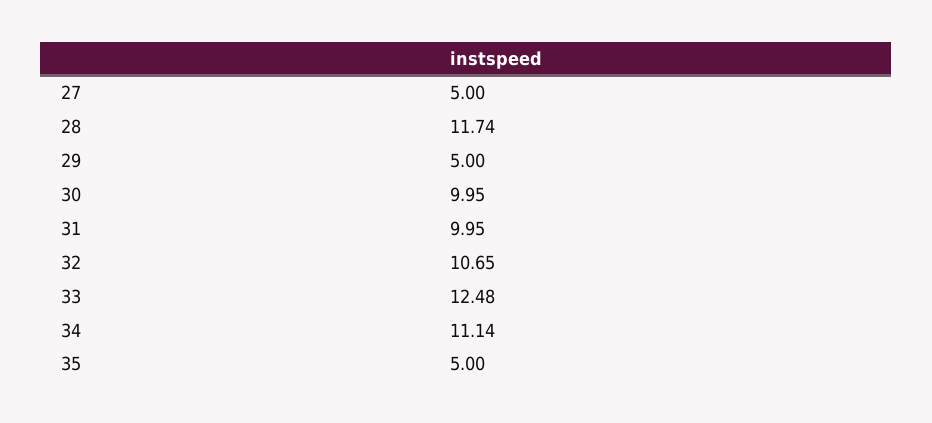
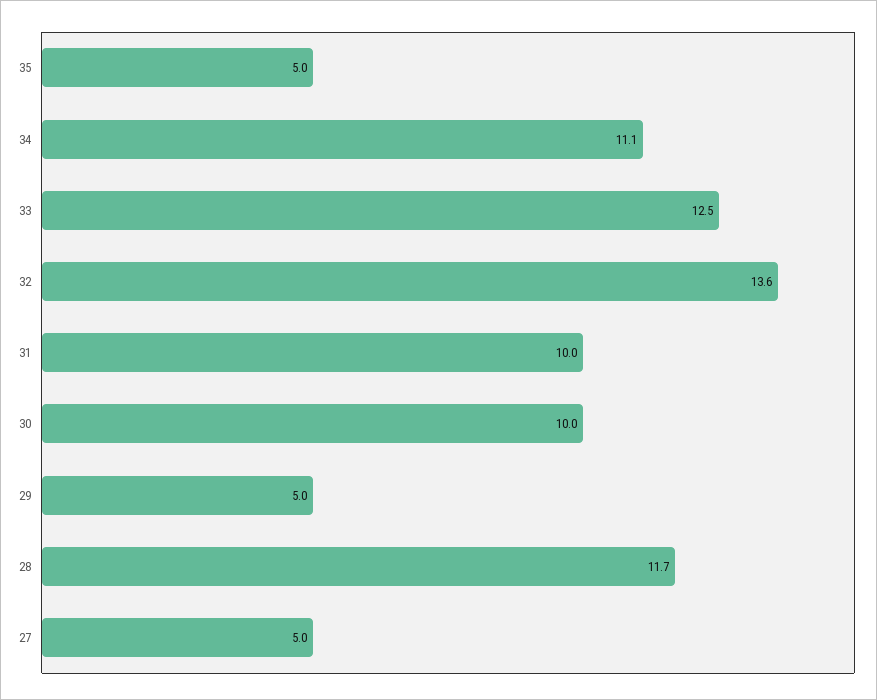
32: 10.65 -> 13.6

